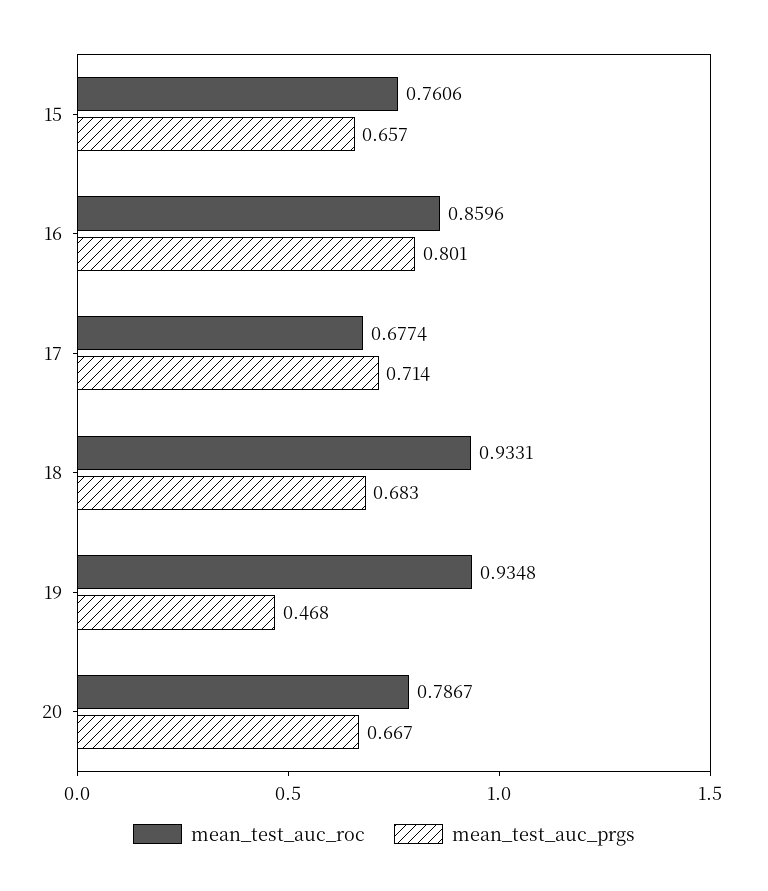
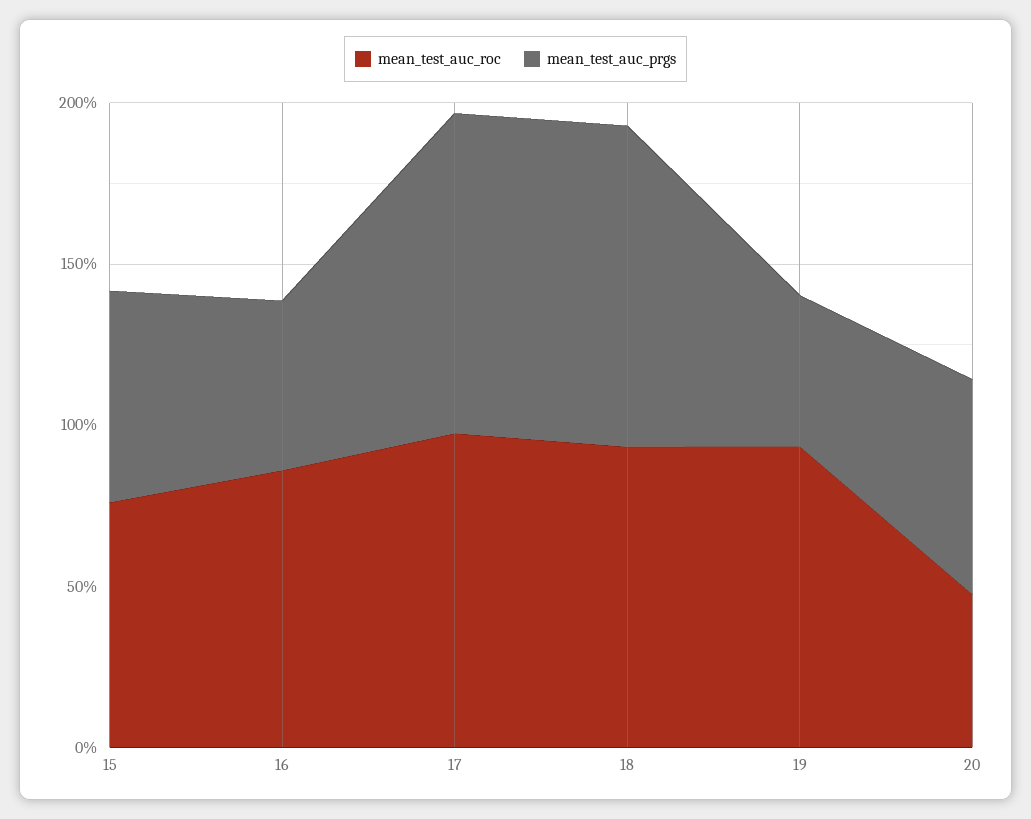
mean_test_auc_prgs, 16: 0.801 -> 0.5
mean_test_auc_roc, 17: 0.6774 -> 1
mean_test_auc_prgs, 17: 0.714 -> 1
mean_test_auc_prgs, 18: 0.683 -> 1
mean_test_auc_roc, 20: 0.7867 -> 0.5

